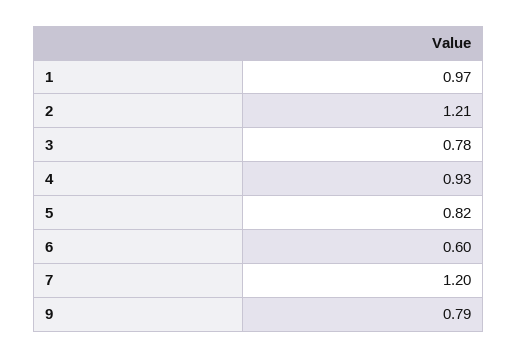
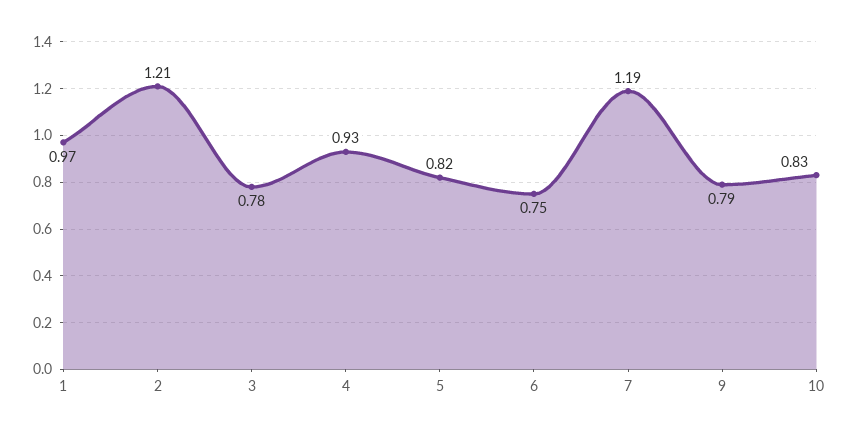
6: 0.6 -> 0.75
7: 1.2 -> 1.19
10: none -> 0.83

